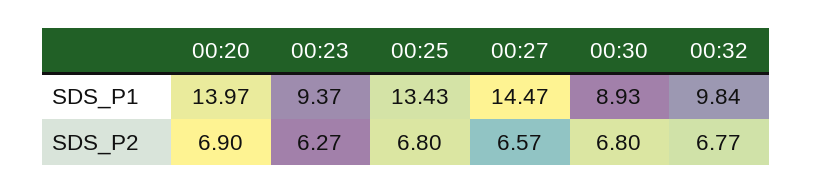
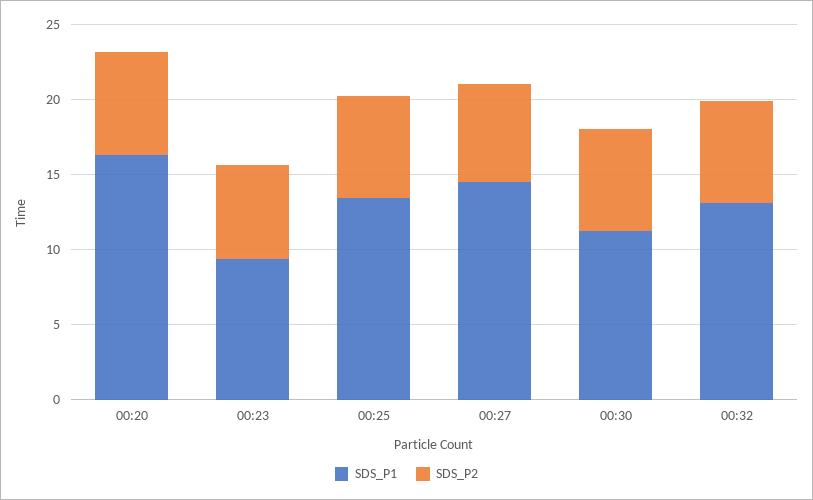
SDS_P1, 00:20: 13.97 -> 16
SDS_P1, 00:30: 8.93 -> 11
SDS_P1, 00:32: 9.84 -> 13

